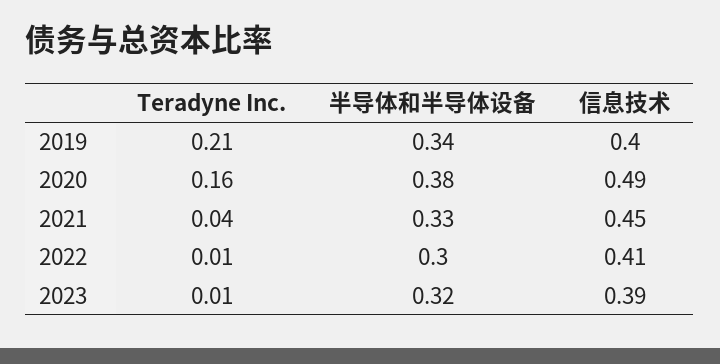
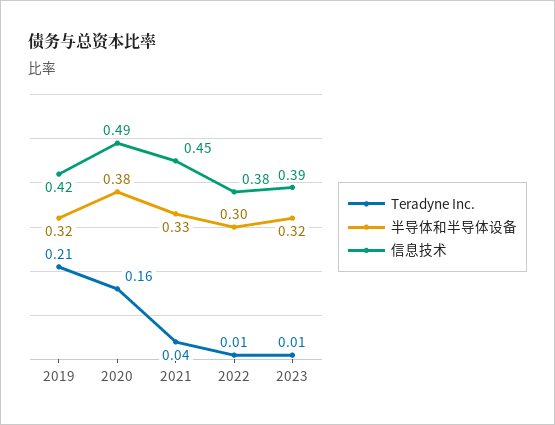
半导体和半导体设备, 2019: 0.34 -> 0.32
信息技术, 2019: 0.4 -> 0.42
信息技术, 2022: 0.41 -> 0.38

